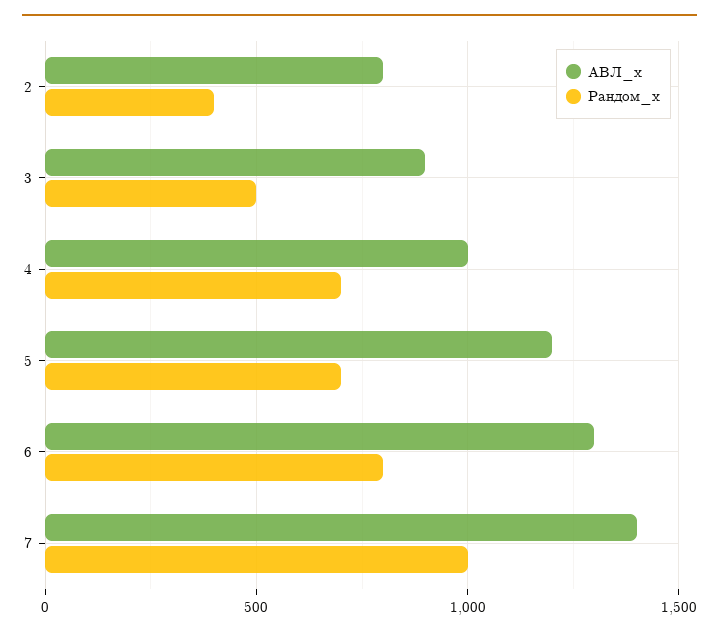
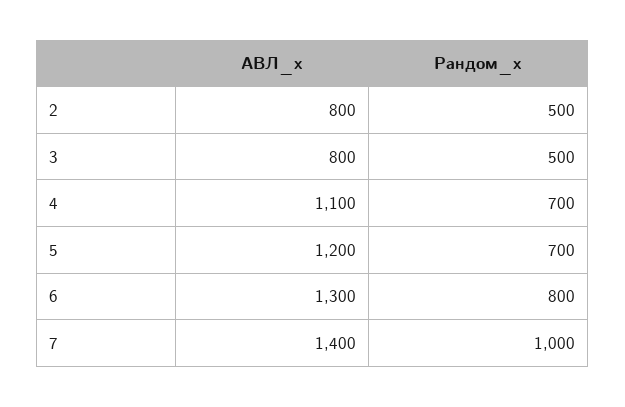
Рандом_x, 2: 400 -> 500
АВЛ_x, 3: 900 -> 800
АВЛ_x, 4: 1000 -> 1100

